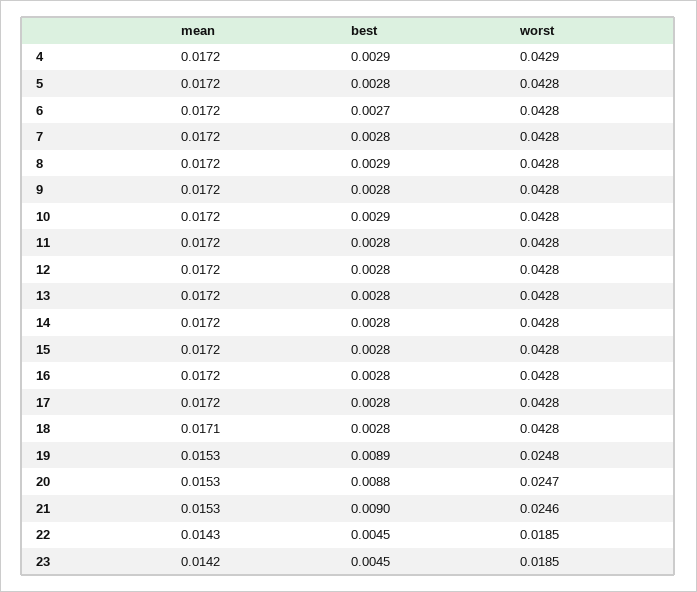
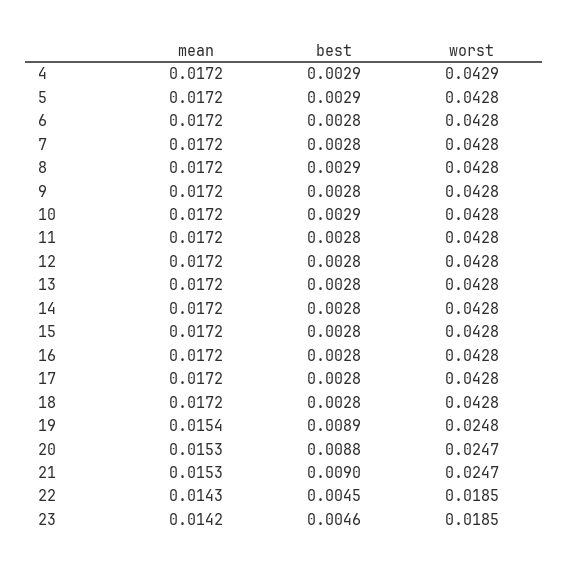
best, 5: 0.0028 -> 0.0029
best, 6: 0.0027 -> 0.0028
mean, 18: 0.0171 -> 0.0172
mean, 19: 0.0153 -> 0.0154
worst, 21: 0.0246 -> 0.0247
best, 23: 0.0045 -> 0.0046

